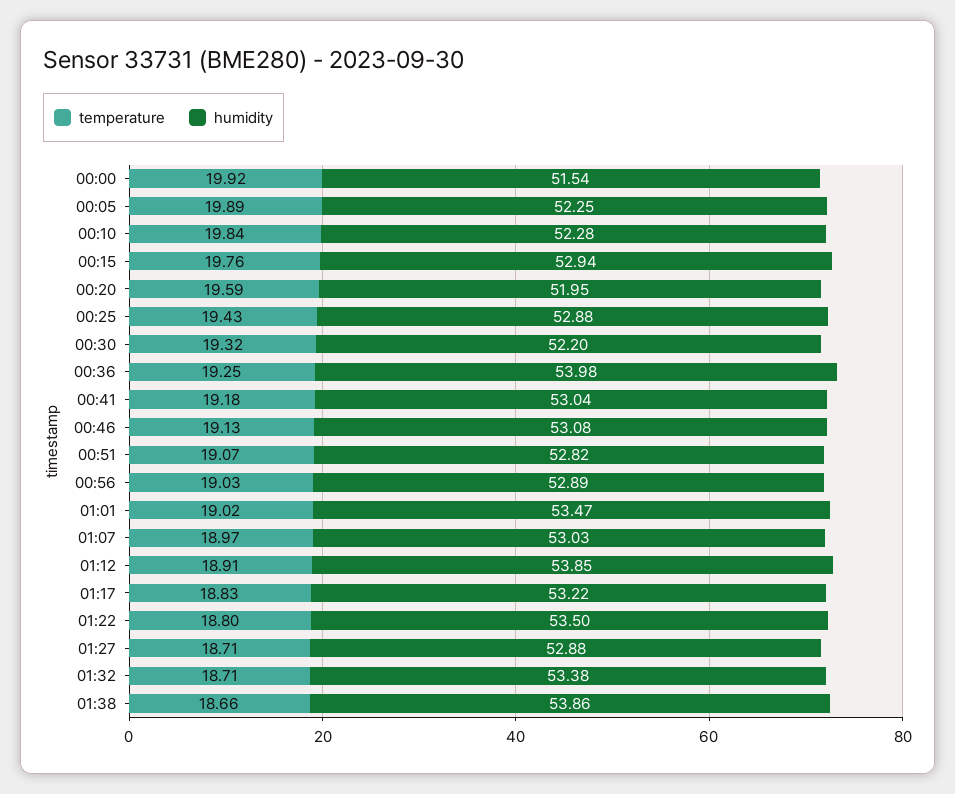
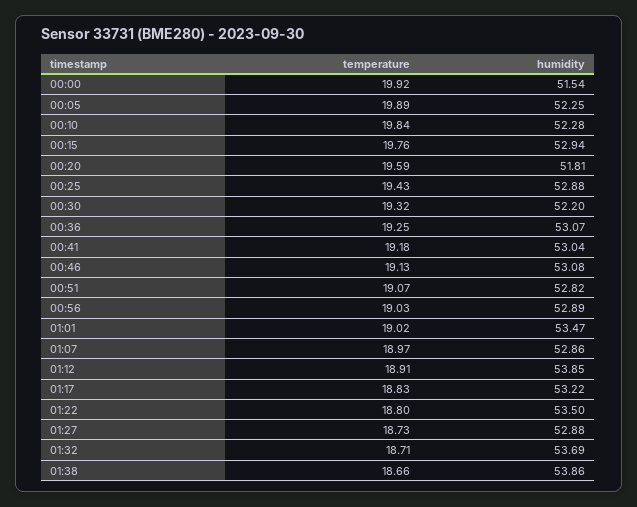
humidity, 00:20: 51.95 -> 51.81
humidity, 00:36: 53.98 -> 53.07
humidity, 01:07: 53.03 -> 52.86
temperature, 01:27: 18.71 -> 18.73
humidity, 01:32: 53.38 -> 53.69

